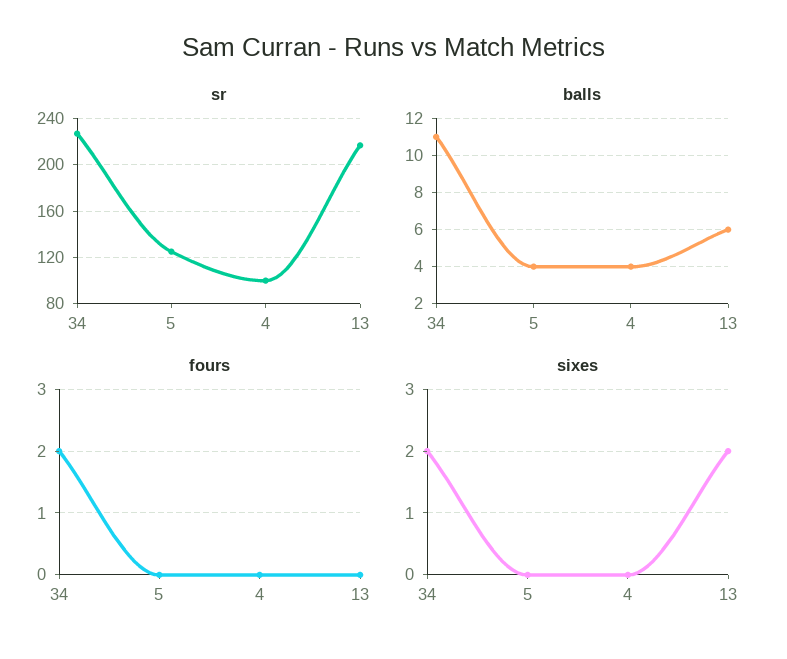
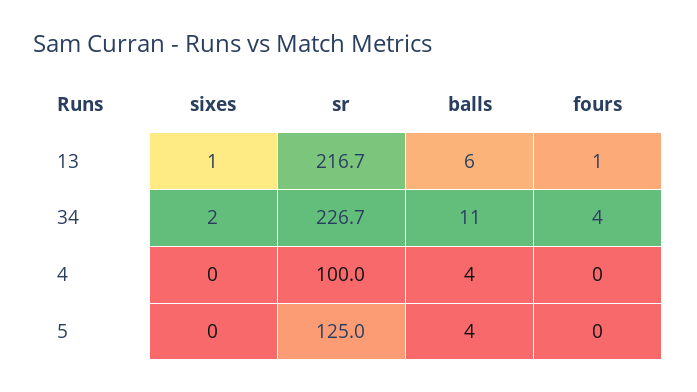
fours, 34: 2 -> 4
fours, 13: 0 -> 1
sixes, 13: 2 -> 1

